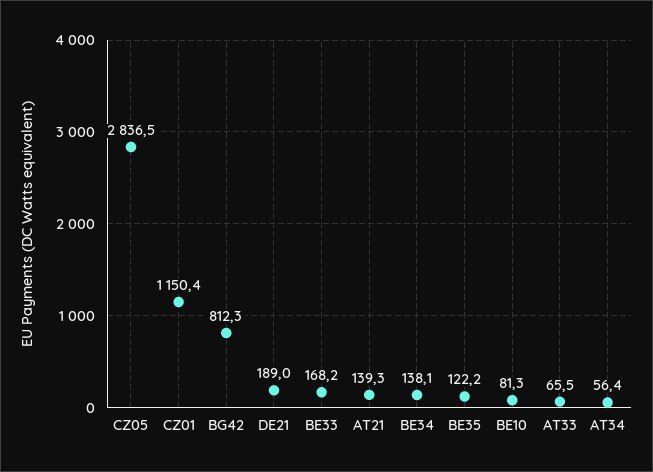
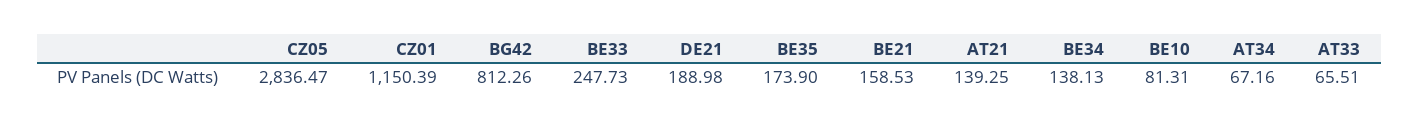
BE33: 168.2 -> 247.73
BE35: 122.2 -> 173.9
AT34: 56.4 -> 67.16
BE21: none -> 158.53

